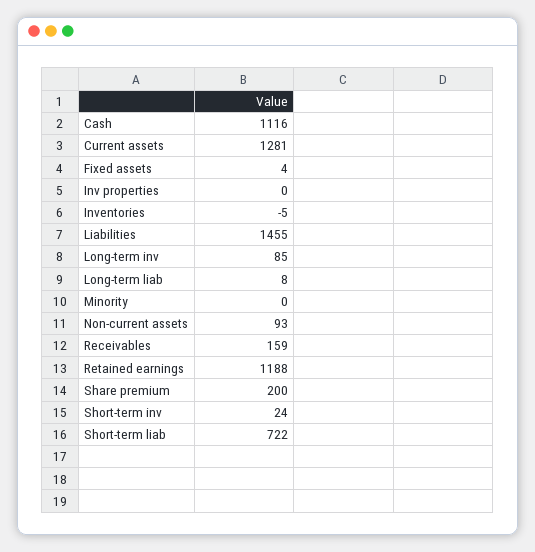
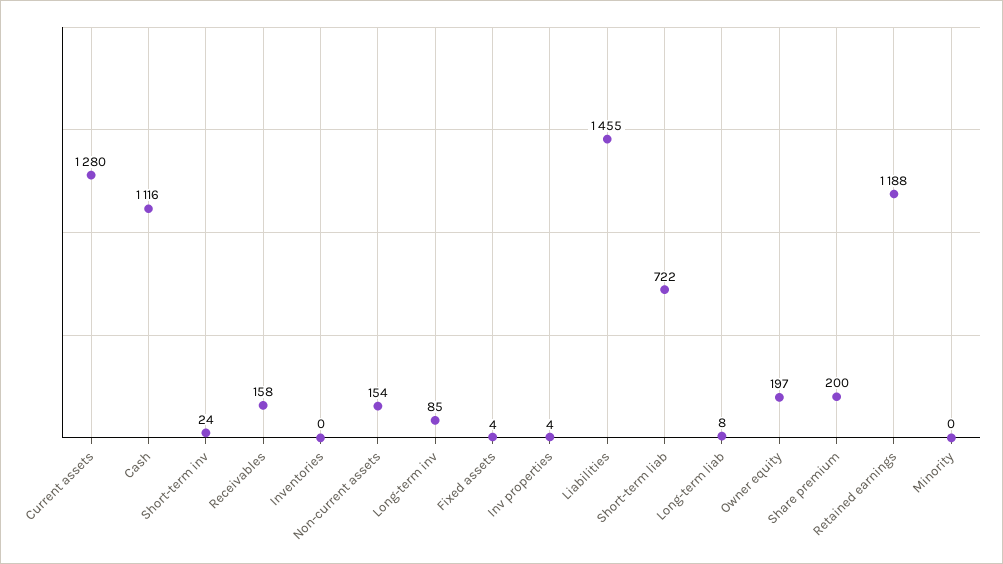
Current assets: 1281 -> 1280
Inv properties: 0 -> 4
Inventories: -5 -> 0
Non-current assets: 93 -> 154
Receivables: 159 -> 158
Owner equity: none -> 197

